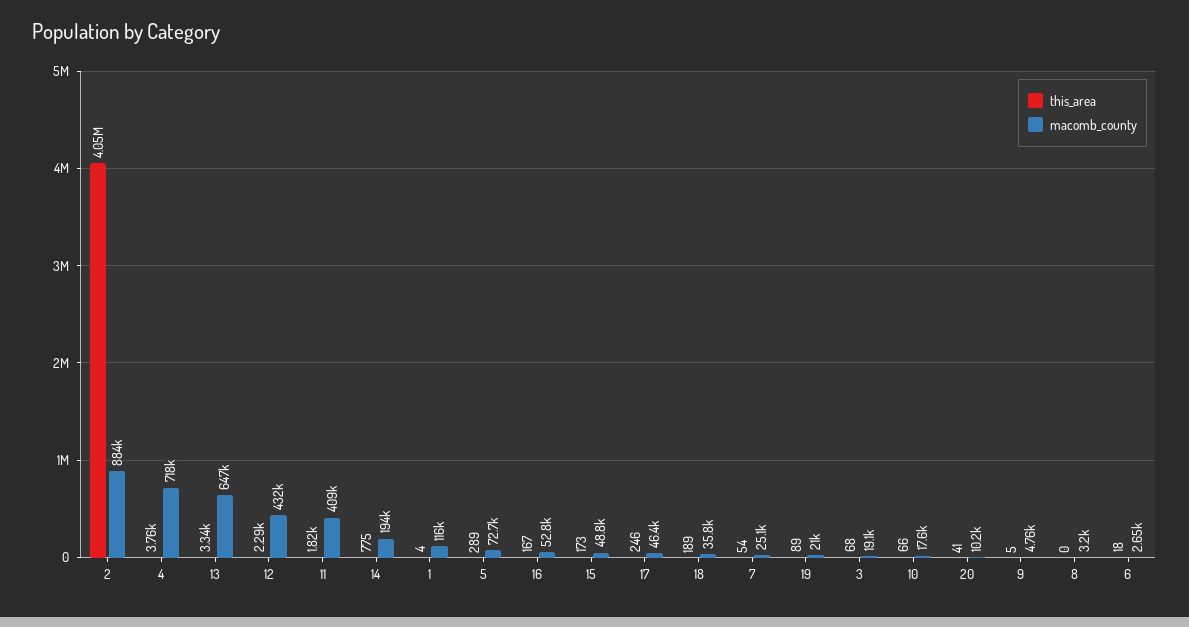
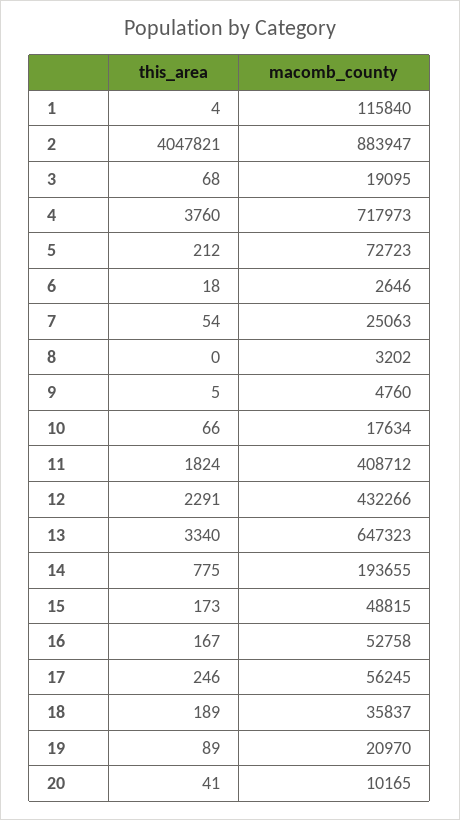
this_area, 5: 289 -> 212
macomb_county, 17: 46400 -> 56245

